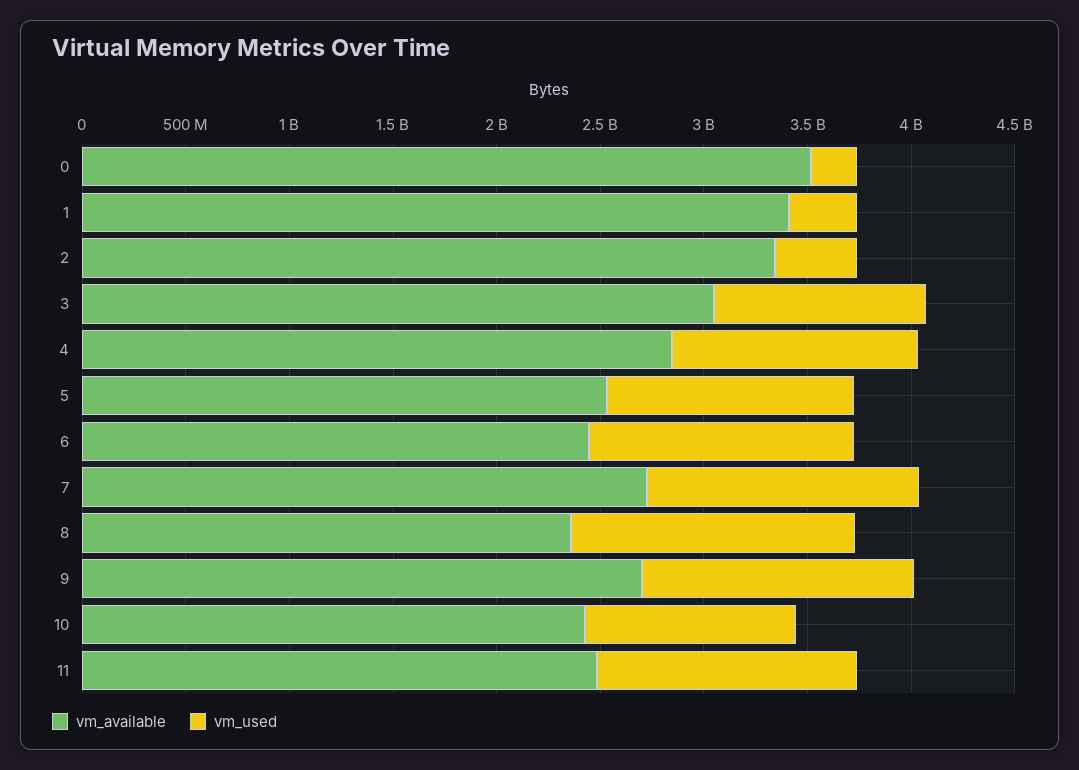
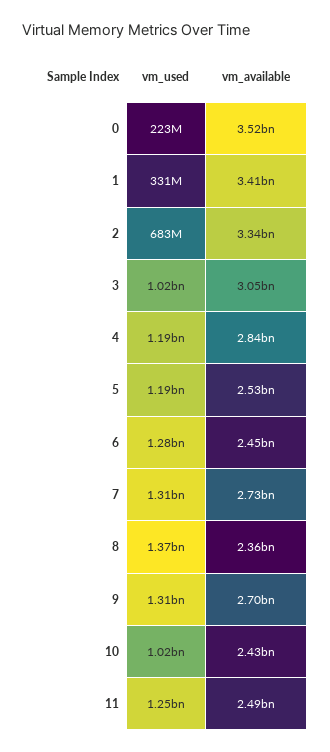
vm_used, 2: 400000000 -> 683000000

